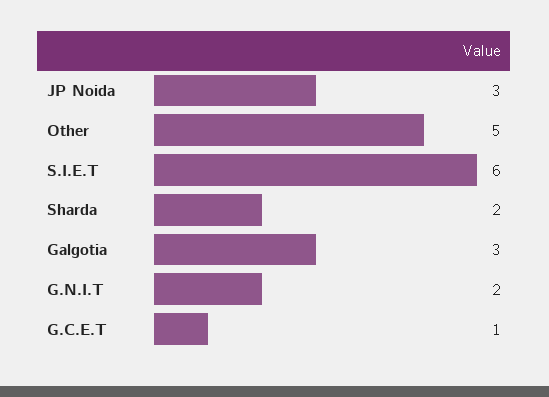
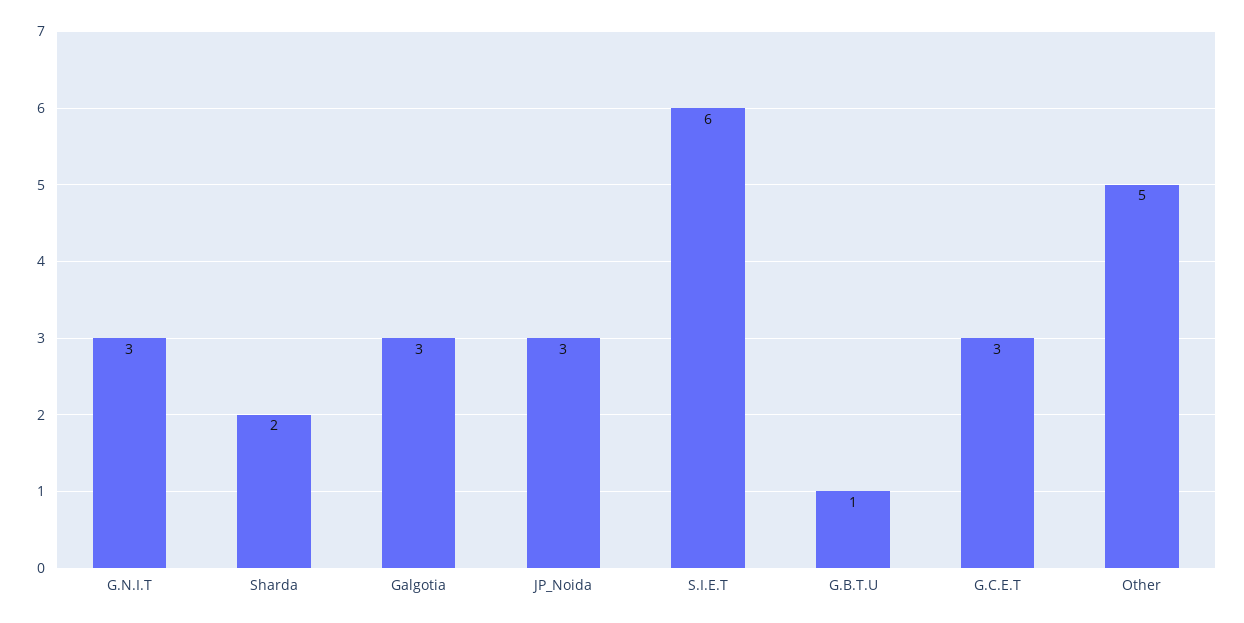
G.N.I.T: 2 -> 3
G.C.E.T: 1 -> 3
G.B.T.U: none -> 1

